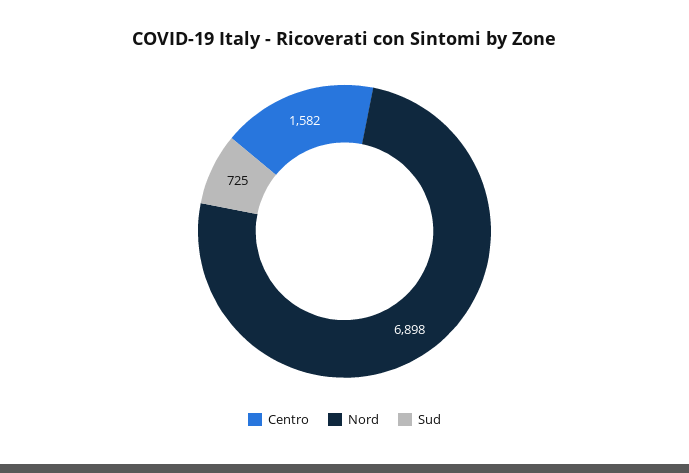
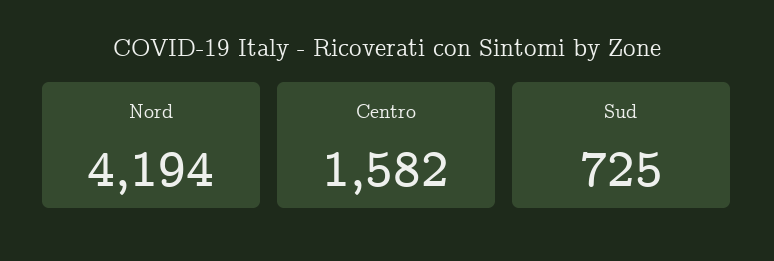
Nord: 6898 -> 4194

